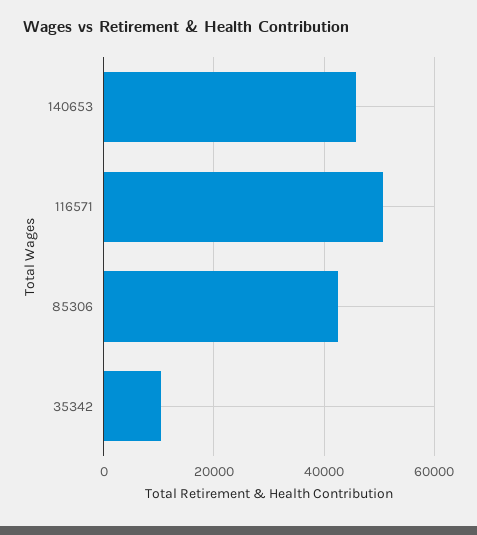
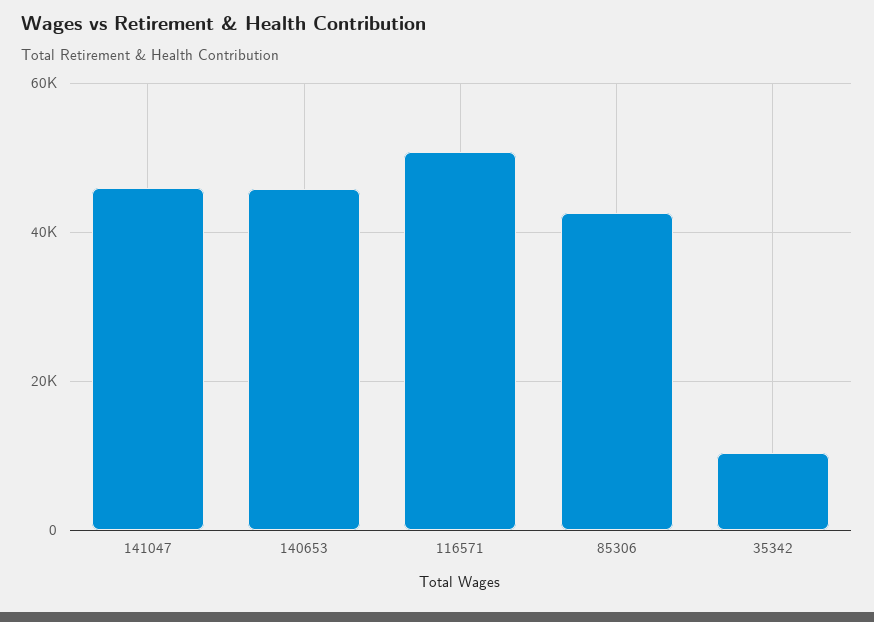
141047: none -> 46000

